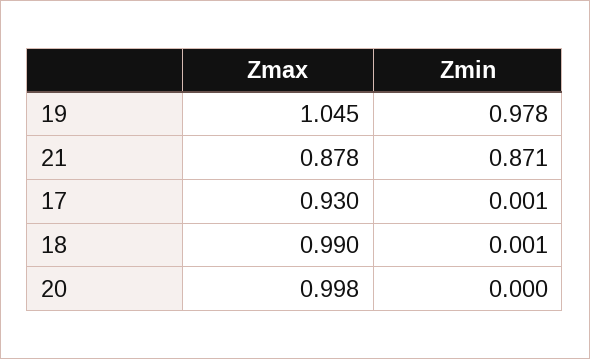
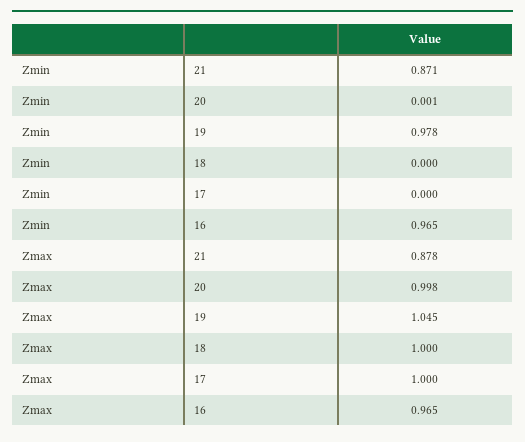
Zmax, 17: 0.93 -> 1
Zmin, 17: 0.001 -> 0
Zmax, 18: 0.99 -> 1
Zmin, 18: 0.001 -> 0
Zmin, 20: 0 -> 0.001
Zmin, 16: none -> 0.965
Zmax, 16: none -> 0.965

